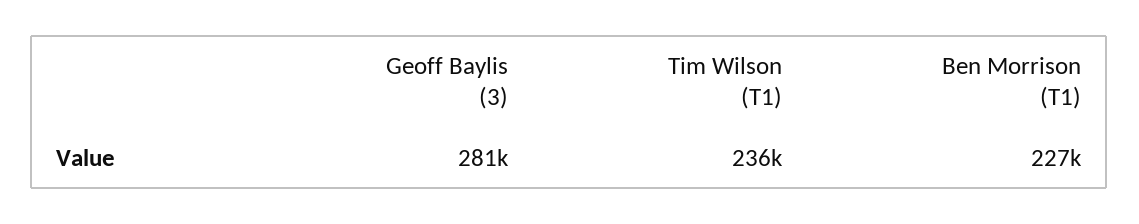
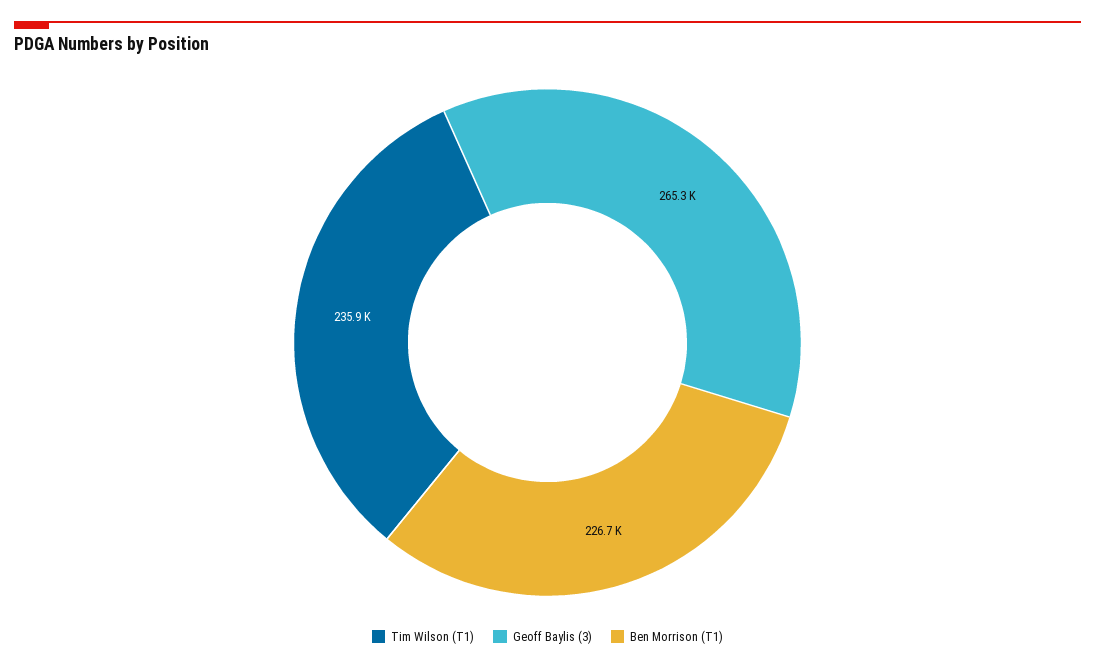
Geoff Baylis (3): 281000 -> 265300

